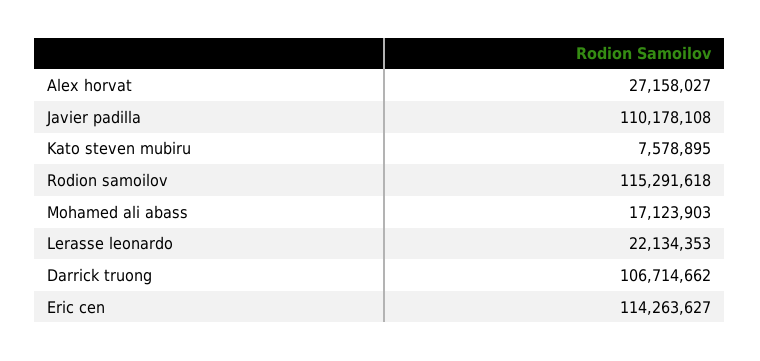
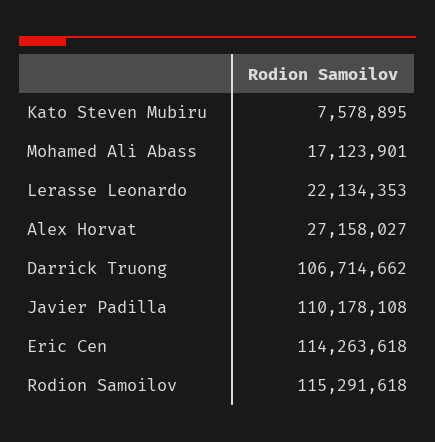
Mohamed ali abass: 17123903 -> 17123901
Eric cen: 114263627 -> 114263618

